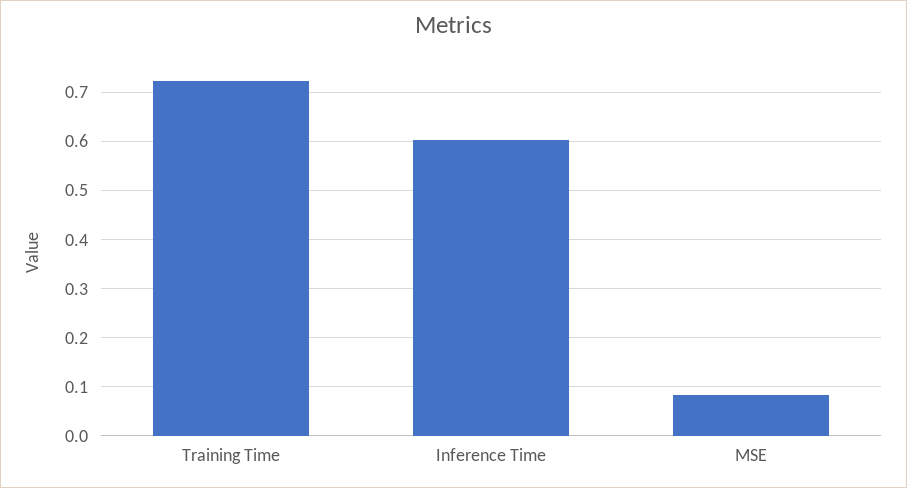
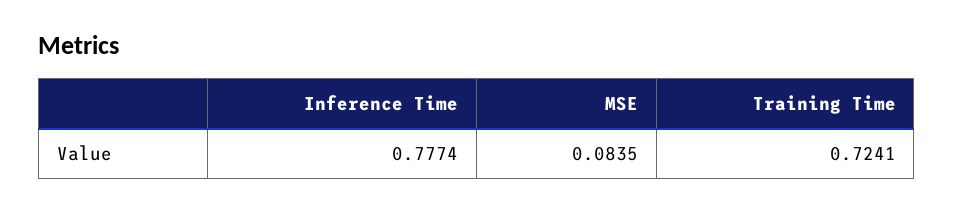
Inference Time: 0.6 -> 0.7774

